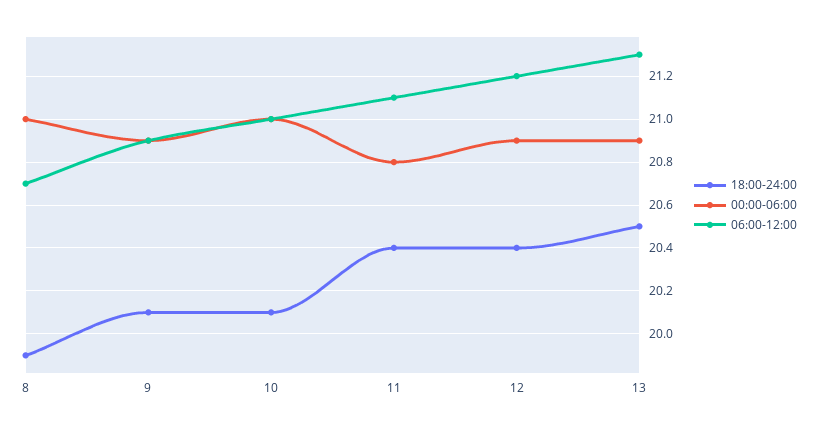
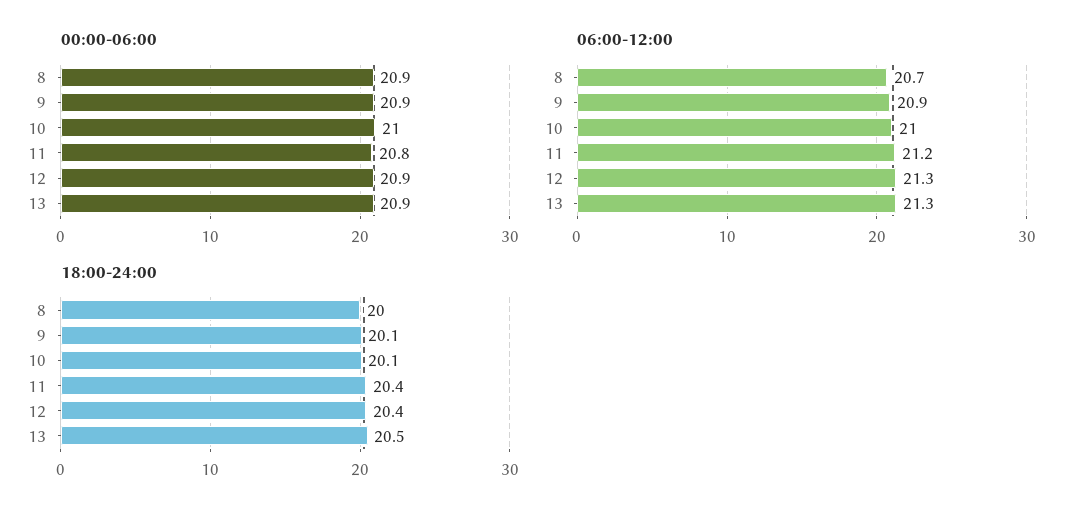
18:00-24:00, 8: 19.9 -> 20
00:00-06:00, 8: 21 -> 20.9
06:00-12:00, 11: 21.1 -> 21.2
06:00-12:00, 12: 21.2 -> 21.3

